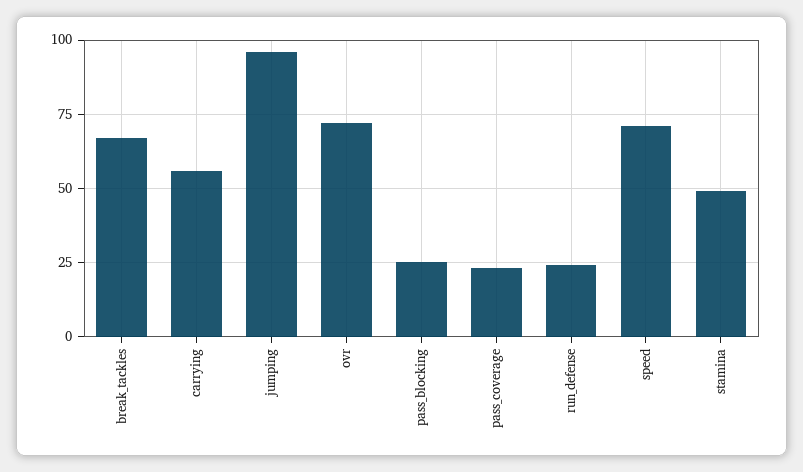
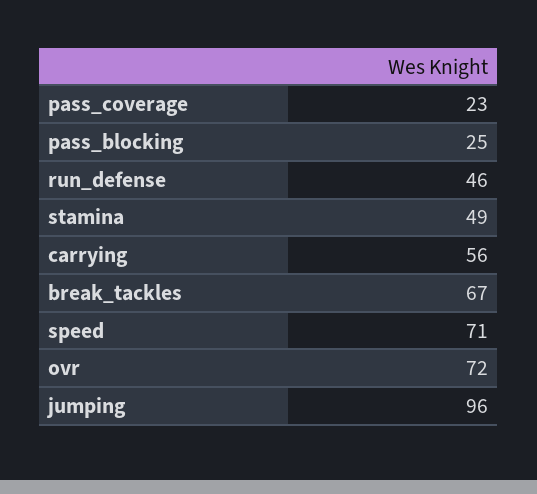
run_defense: 25 -> 46

